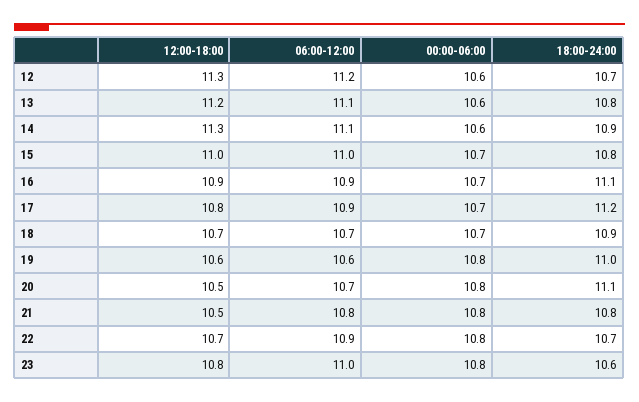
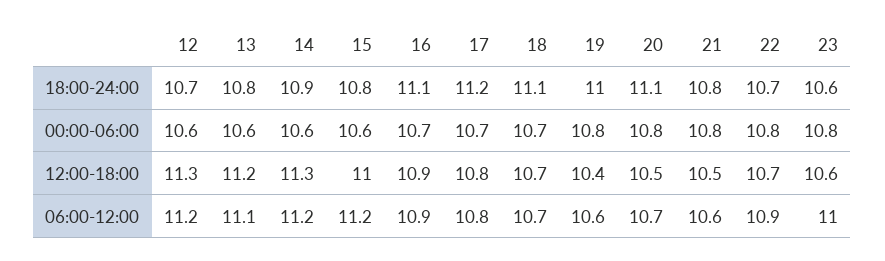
06:00-12:00, 14: 11.1 -> 11.2
06:00-12:00, 15: 11 -> 11.2
00:00-06:00, 15: 10.7 -> 10.6
06:00-12:00, 17: 10.9 -> 10.8
18:00-24:00, 18: 10.9 -> 11.1
12:00-18:00, 19: 10.6 -> 10.4
06:00-12:00, 21: 10.8 -> 10.6
12:00-18:00, 23: 10.8 -> 10.6

